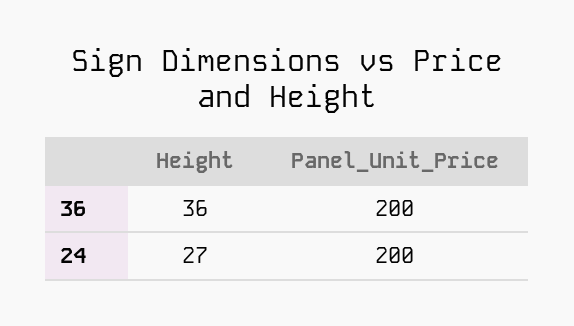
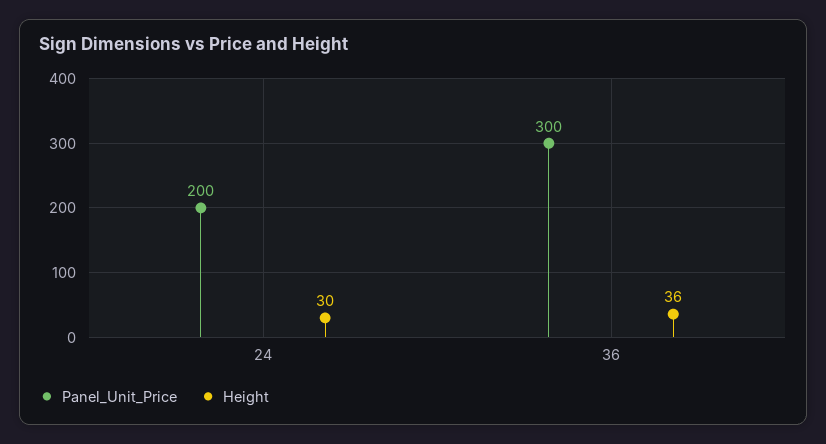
Panel_Unit_Price, 36: 200 -> 300
Height, 24: 27 -> 30

